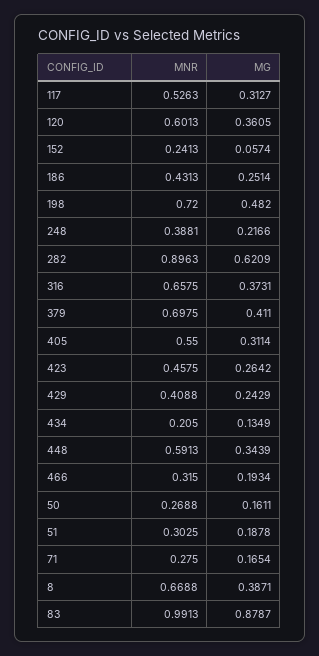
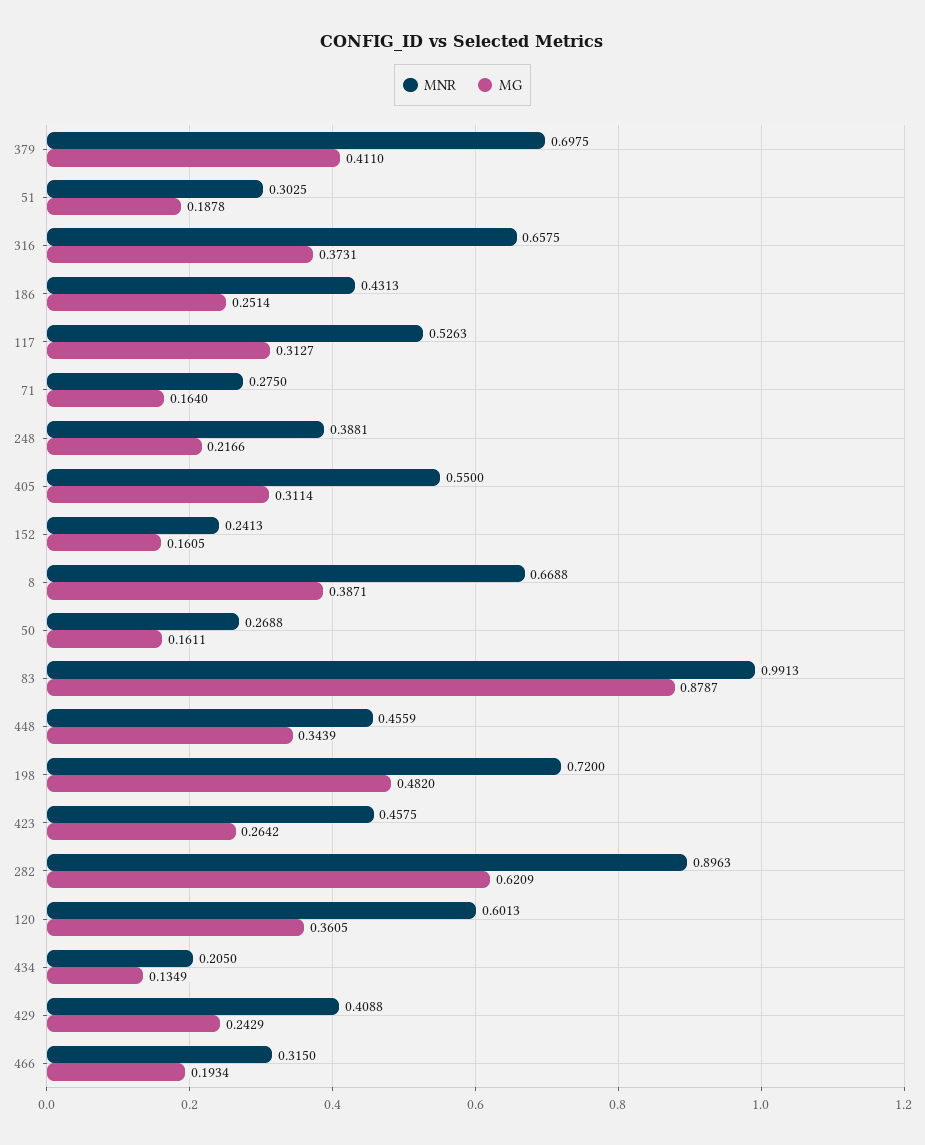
MG, 152: 0.0574 -> 0.1605
MNR, 448: 0.5913 -> 0.4559
MG, 71: 0.1654 -> 0.164

